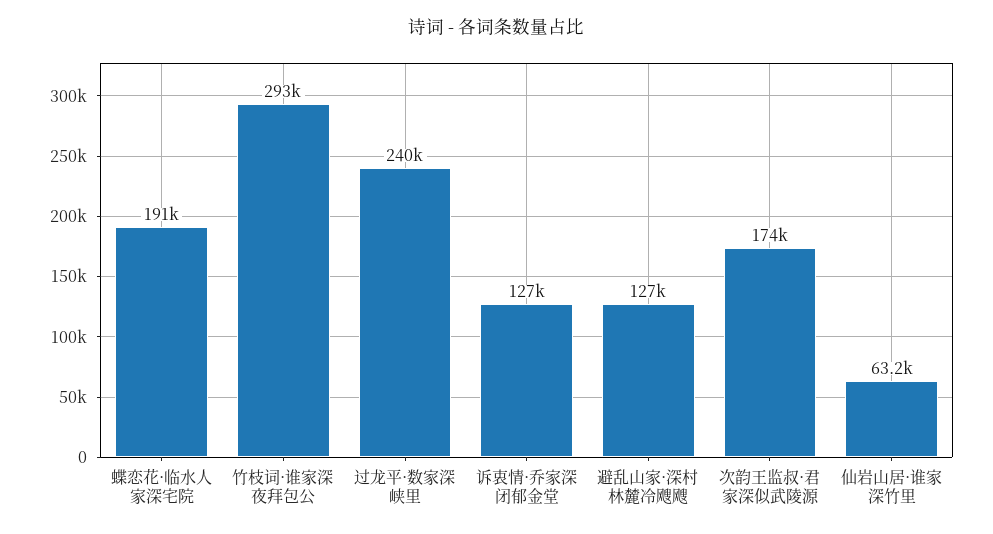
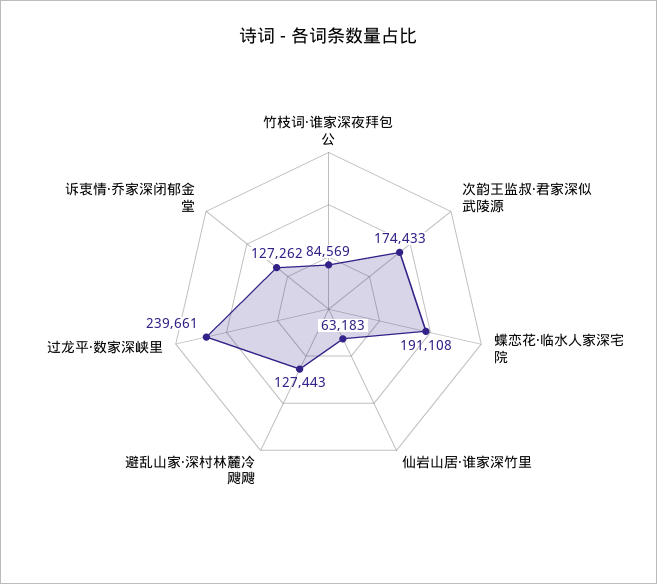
竹枝词·谁家深夜拜包公: 293000 -> 84569

